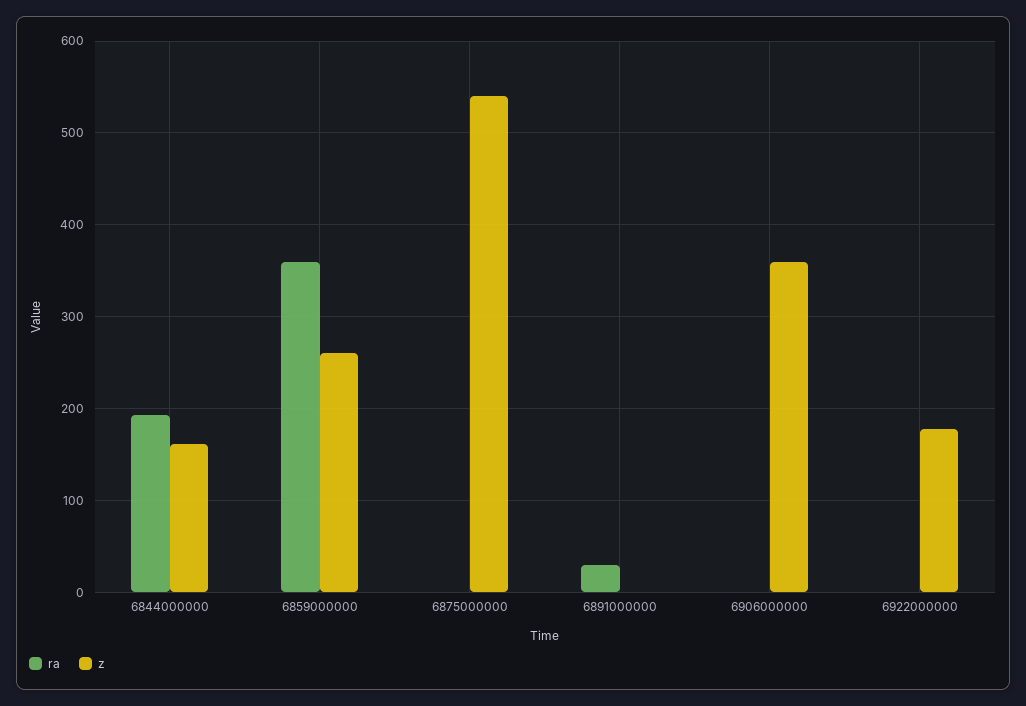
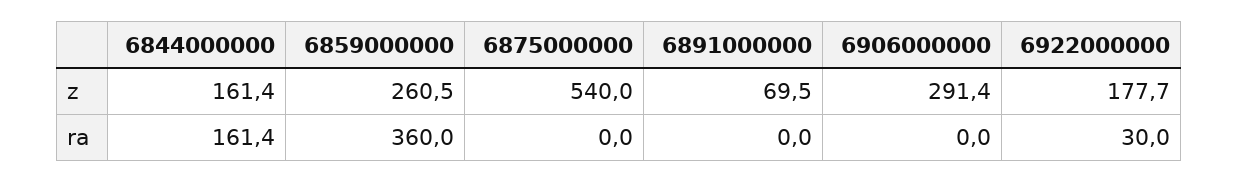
ra, 6844000000: 190 -> 161.4
ra, 6891000000: 30 -> 0
z, 6891000000: 0 -> 69.5
z, 6906000000: 360 -> 291.4
ra, 6922000000: 0 -> 30

